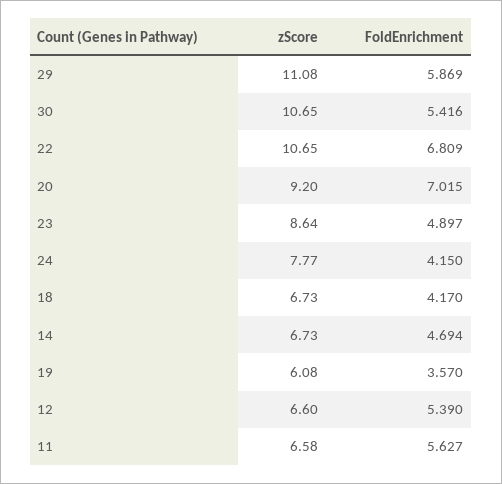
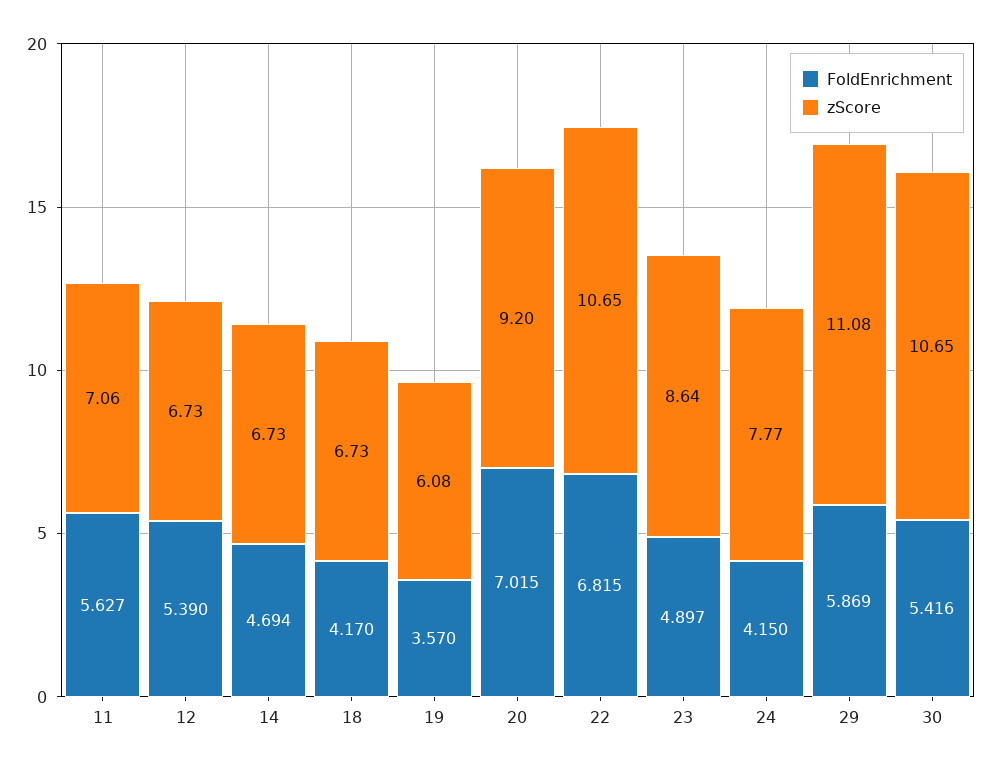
FoldEnrichment, 22: 6.809 -> 6.815
zScore, 12: 6.6 -> 6.73
zScore, 11: 6.58 -> 7.06

